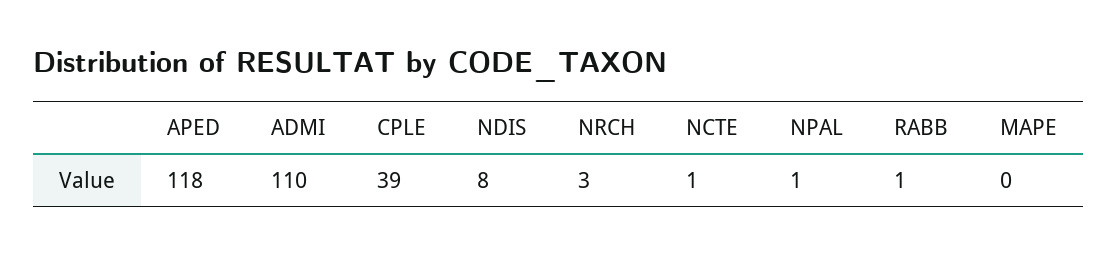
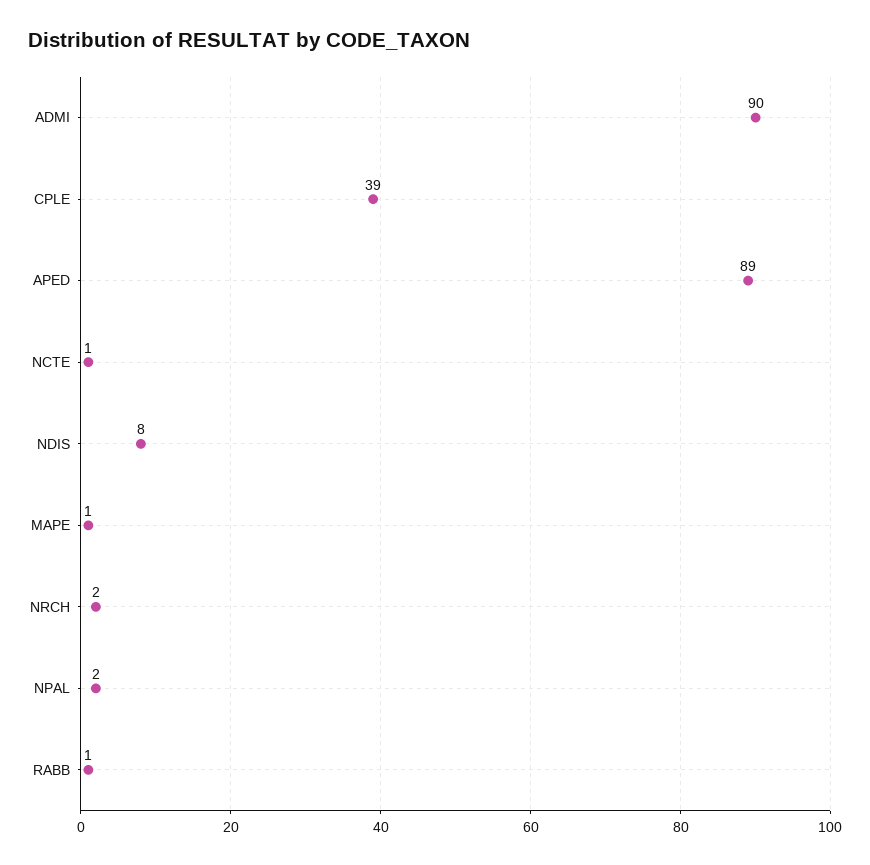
APED: 118 -> 89
ADMI: 110 -> 90
NRCH: 3 -> 2
NPAL: 1 -> 2
MAPE: 0 -> 1

